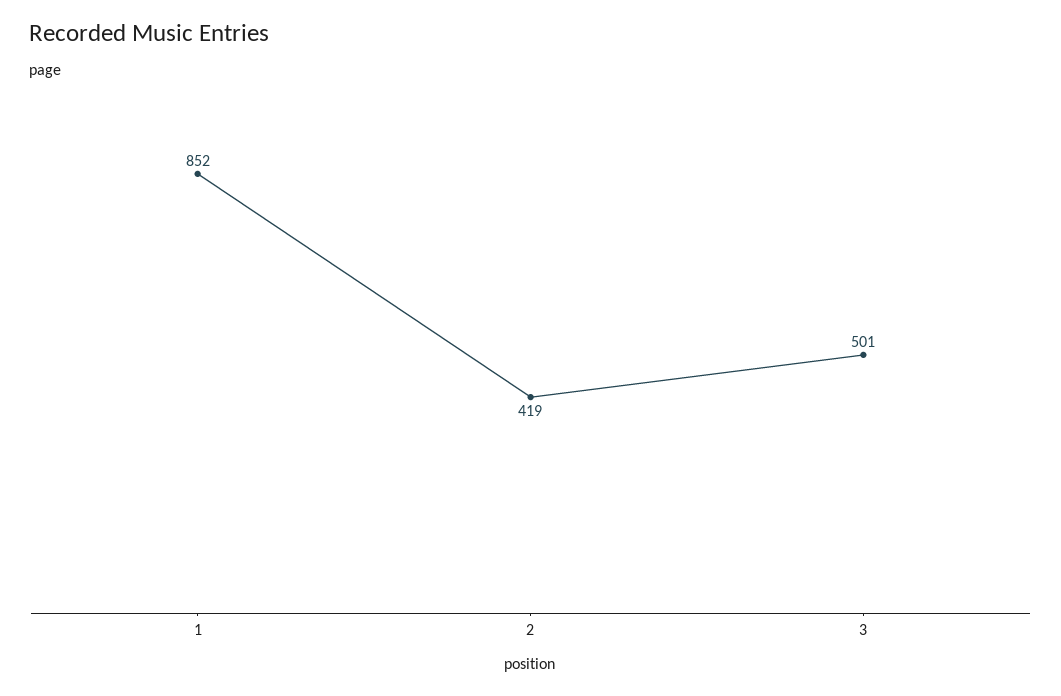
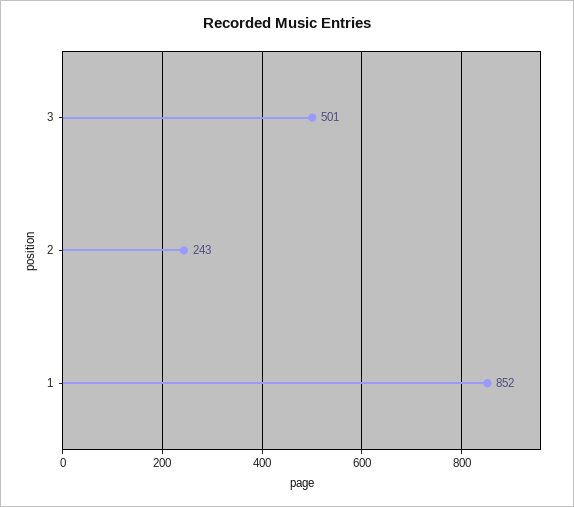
2: 419 -> 243

